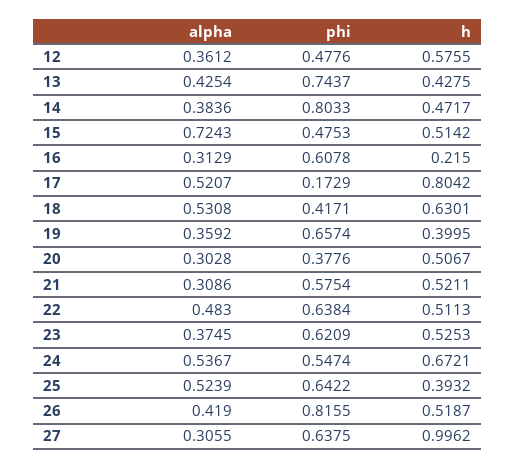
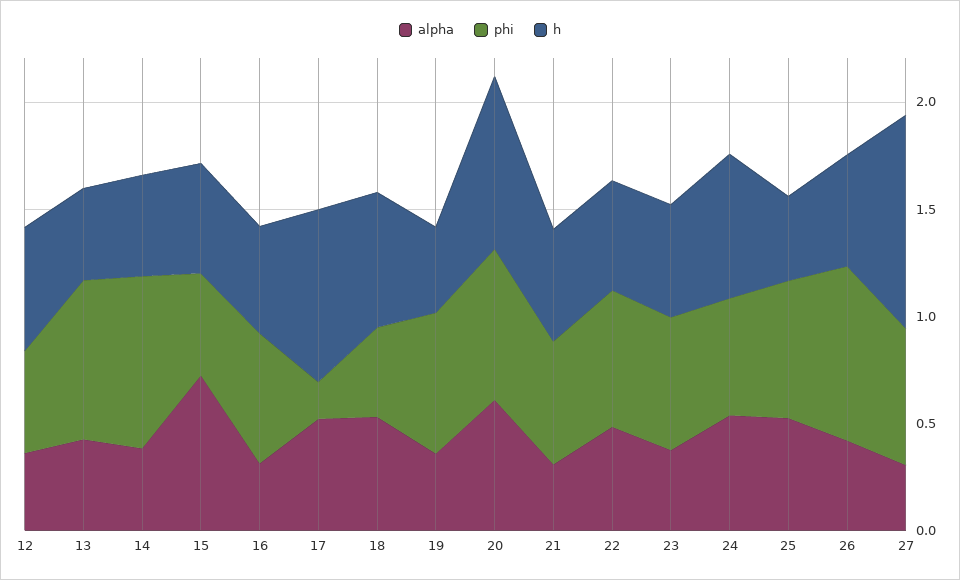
h, 16: 0.215 -> 0.5
alpha, 20: 0.3028 -> 0.6
phi, 20: 0.3776 -> 0.7
h, 20: 0.5067 -> 0.8

